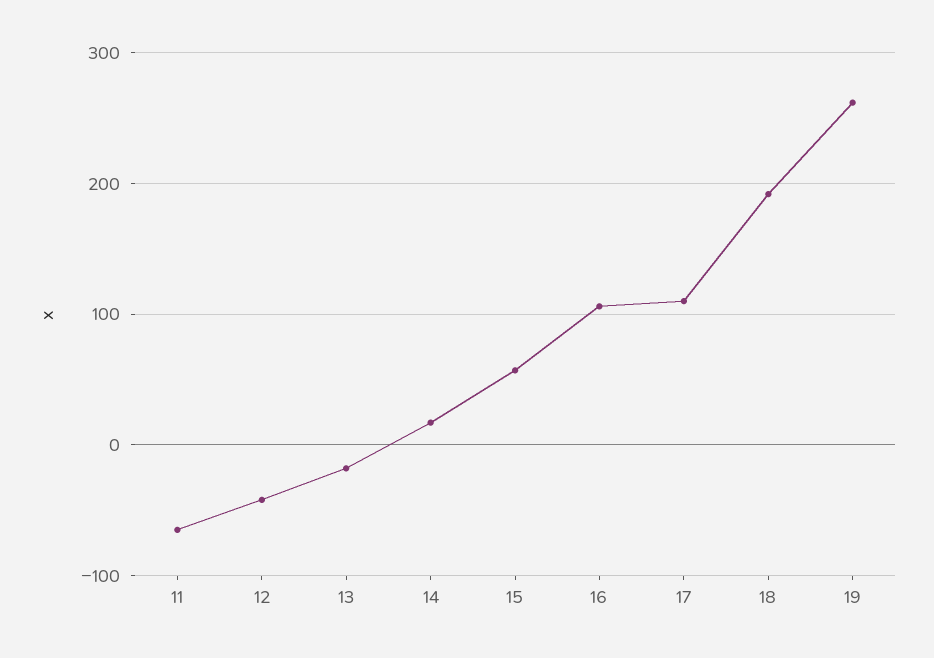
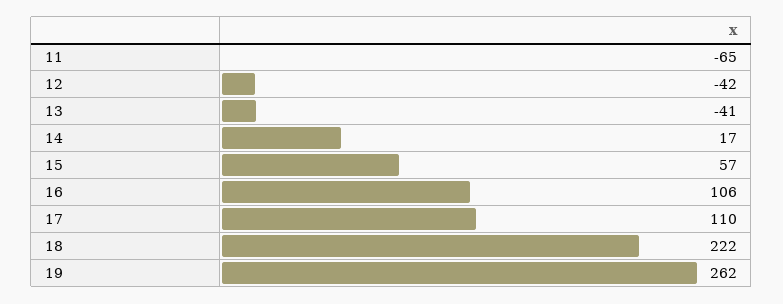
13: -20 -> -41
18: 190 -> 222

